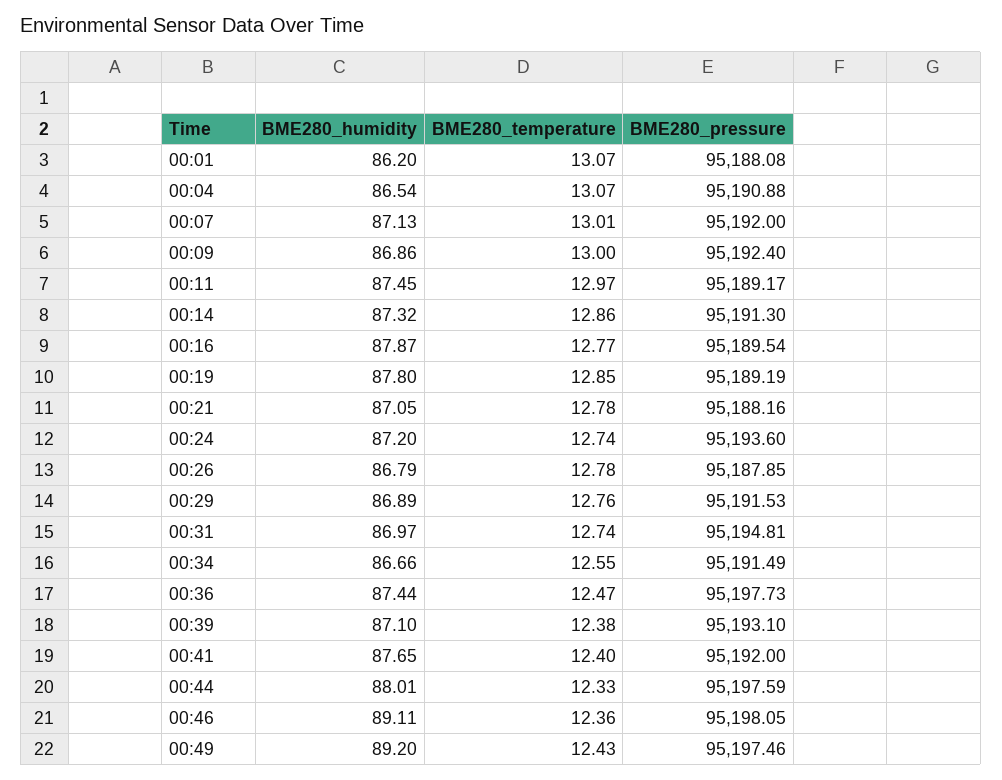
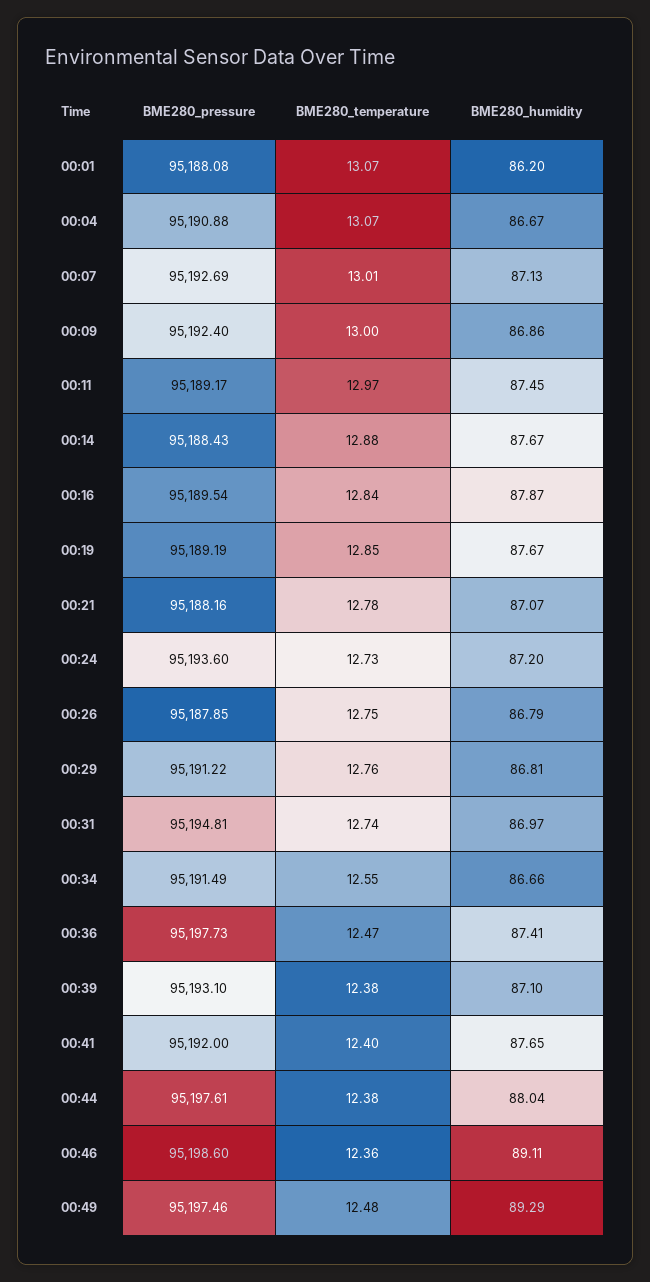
BME280_humidity, 00:04: 86.54 -> 86.67
BME280_pressure, 00:07: 95192 -> 95192.69
BME280_humidity, 00:14: 87.32 -> 87.67
BME280_temperature, 00:14: 12.86 -> 12.88
BME280_pressure, 00:14: 95191.3 -> 95188.43
BME280_temperature, 00:16: 12.77 -> 12.84
BME280_humidity, 00:19: 87.8 -> 87.67
BME280_humidity, 00:21: 87.05 -> 87.07
BME280_temperature, 00:24: 12.74 -> 12.73
BME280_temperature, 00:26: 12.78 -> 12.75
BME280_humidity, 00:29: 86.89 -> 86.81
BME280_pressure, 00:29: 95191.53 -> 95191.22
BME280_humidity, 00:36: 87.44 -> 87.41
BME280_humidity, 00:44: 88.01 -> 88.04
BME280_temperature, 00:44: 12.33 -> 12.38
BME280_pressure, 00:44: 95197.59 -> 95197.61
BME280_pressure, 00:46: 95198.05 -> 95198.6
BME280_humidity, 00:49: 89.2 -> 89.29
BME280_temperature, 00:49: 12.43 -> 12.48

